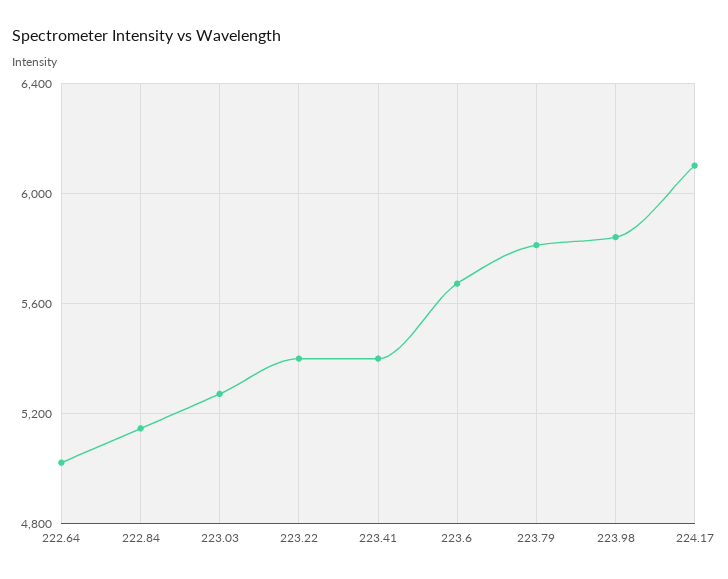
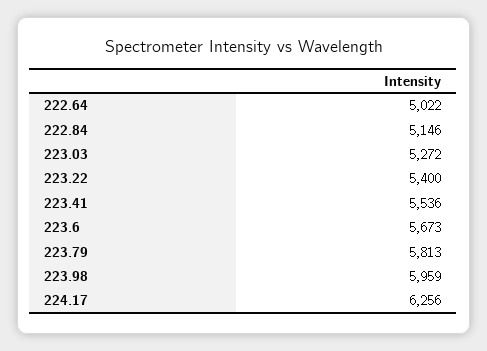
223.41: 5400 -> 5536
223.98: 5850 -> 5959
224.17: 6100 -> 6256

